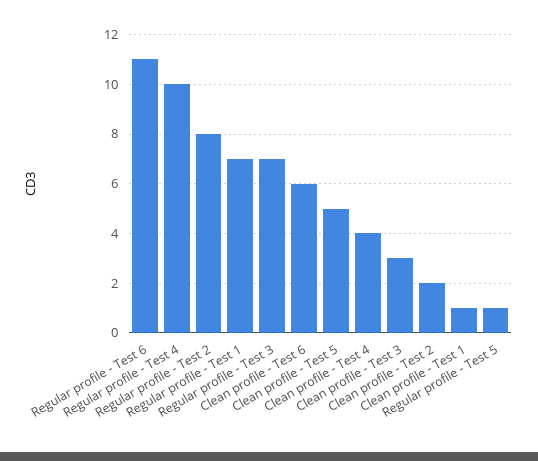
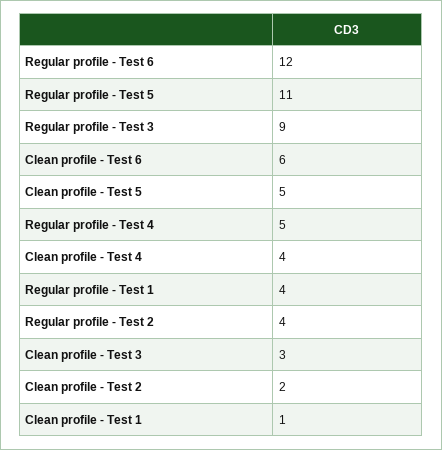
Regular profile - Test 6: 11 -> 12
Regular profile - Test 4: 10 -> 5
Regular profile - Test 2: 8 -> 4
Regular profile - Test 1: 7 -> 4
Regular profile - Test 3: 7 -> 9
Regular profile - Test 5: 1 -> 11

